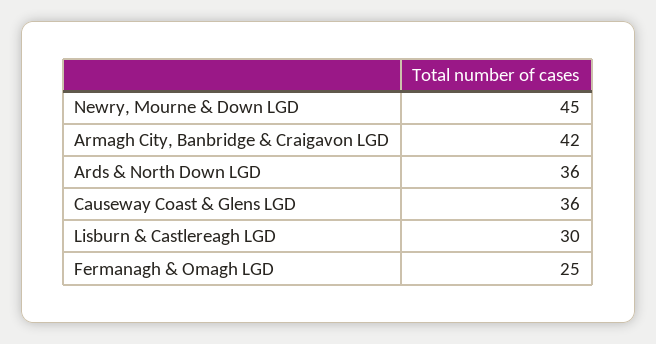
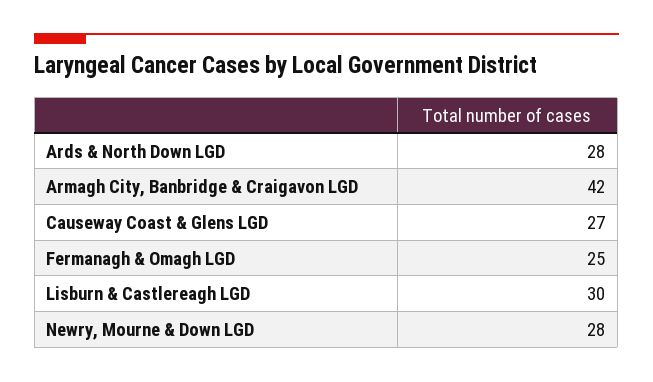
Newry, Mourne & Down LGD: 45 -> 28
Ards & North Down LGD: 36 -> 28
Causeway Coast & Glens LGD: 36 -> 27

